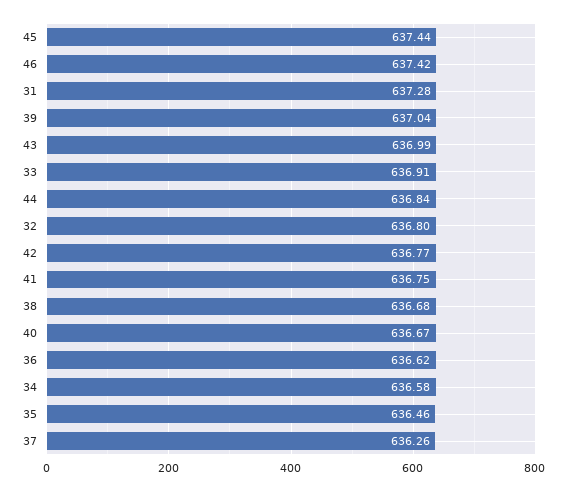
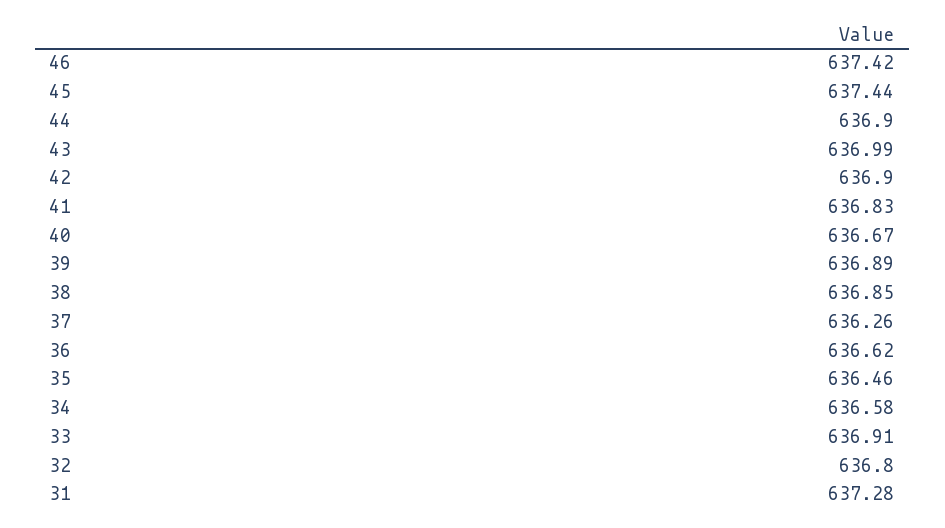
39: 637.04 -> 636.89
44: 636.84 -> 636.9
42: 636.77 -> 636.9
41: 636.75 -> 636.83
38: 636.68 -> 636.85

